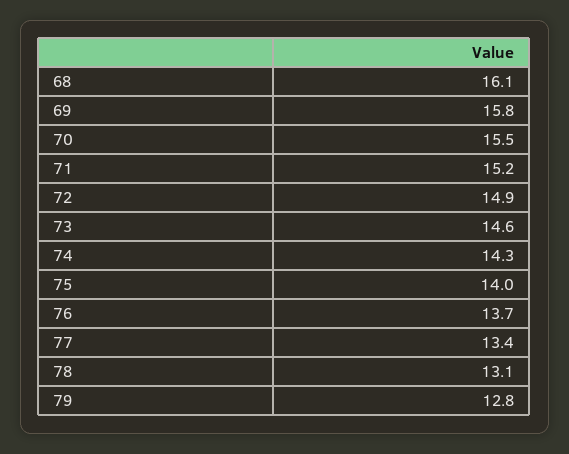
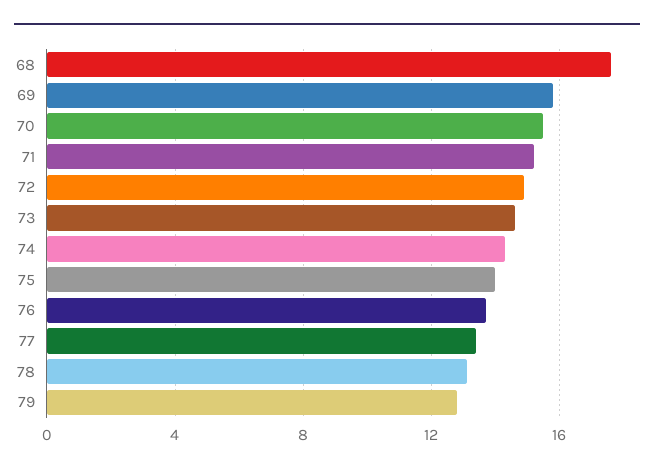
68: 16.1 -> 17.5

